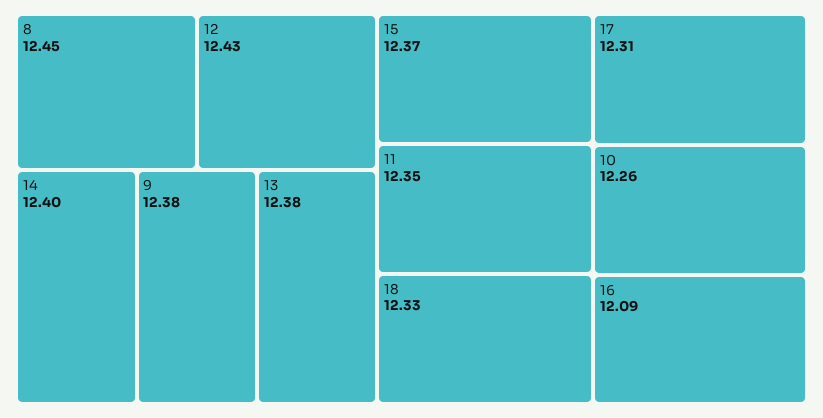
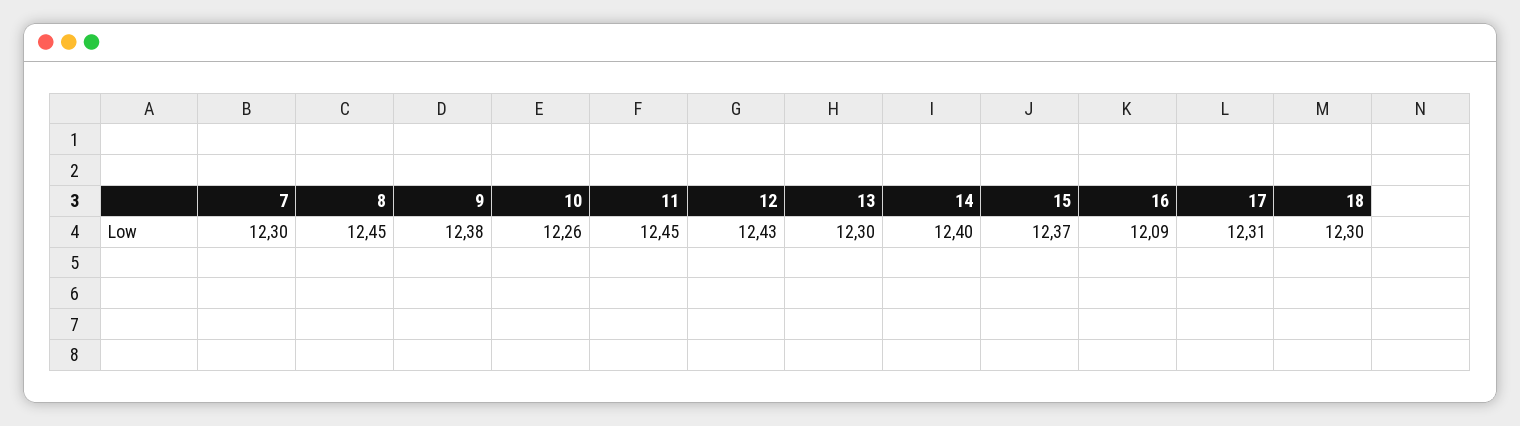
13: 12.38 -> 12.3
11: 12.35 -> 12.45
18: 12.33 -> 12.3
7: none -> 12.3

